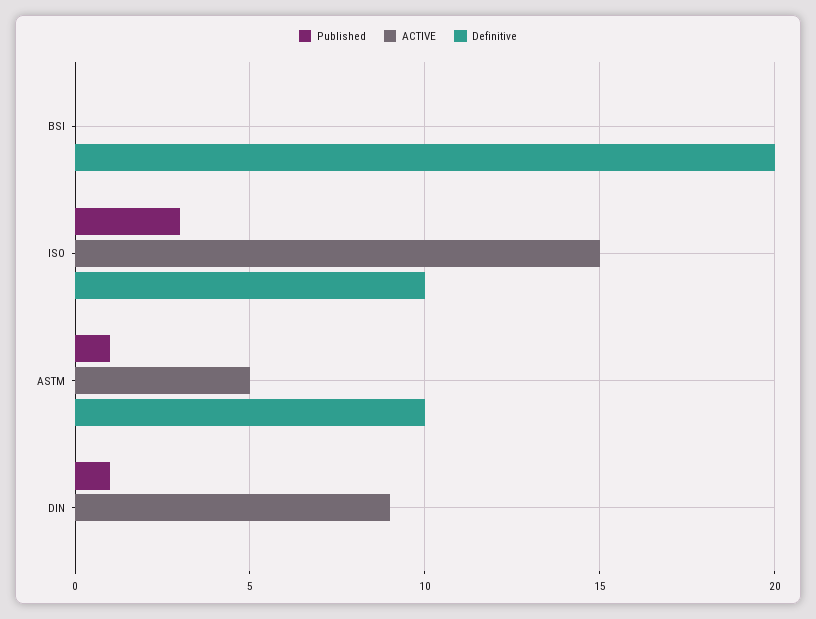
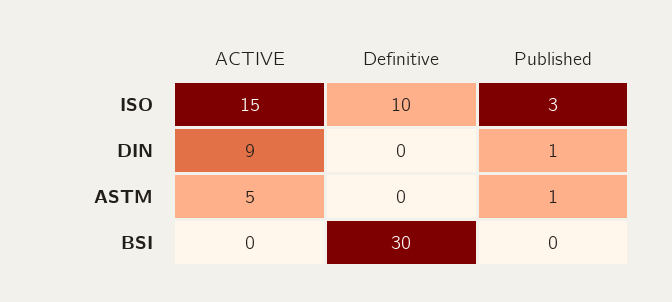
Definitive, BSI: 20 -> 30
Definitive, ASTM: 10 -> 0

